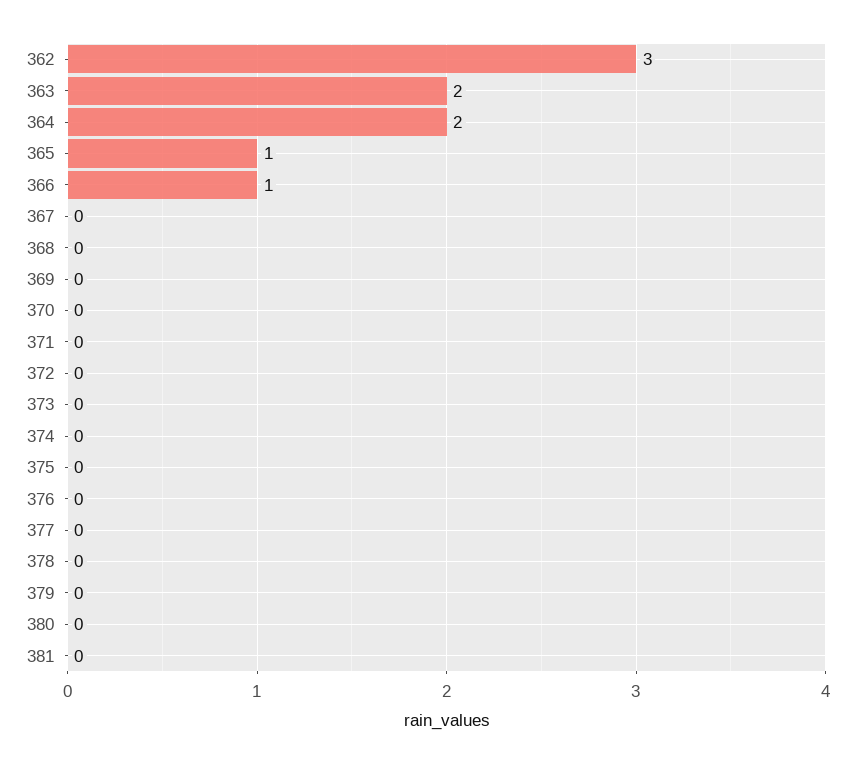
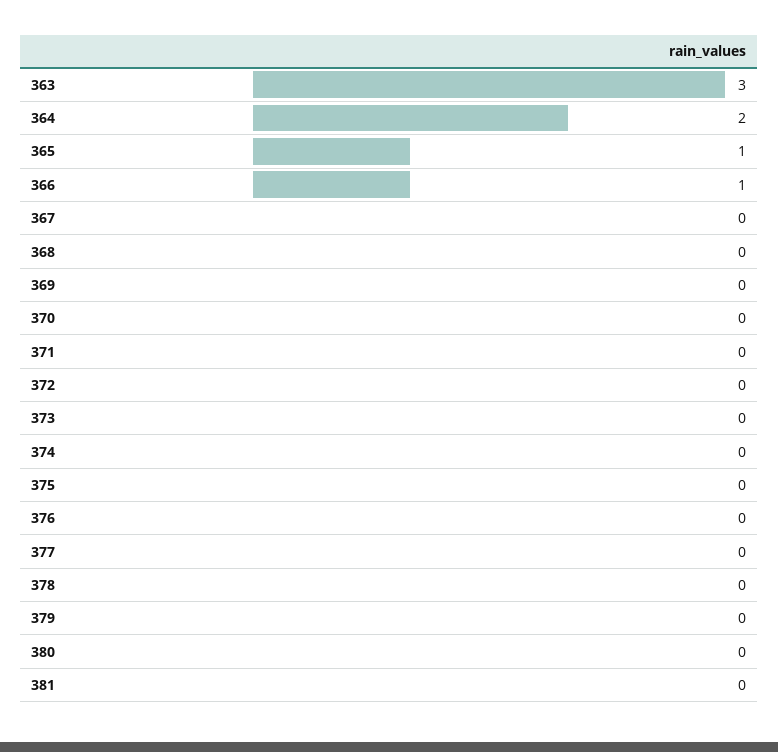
362: 3 -> none
363: 2 -> 3

